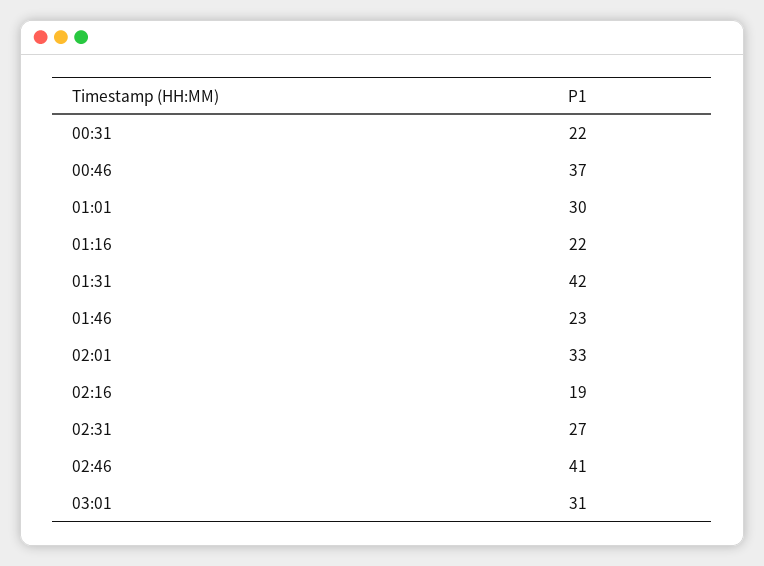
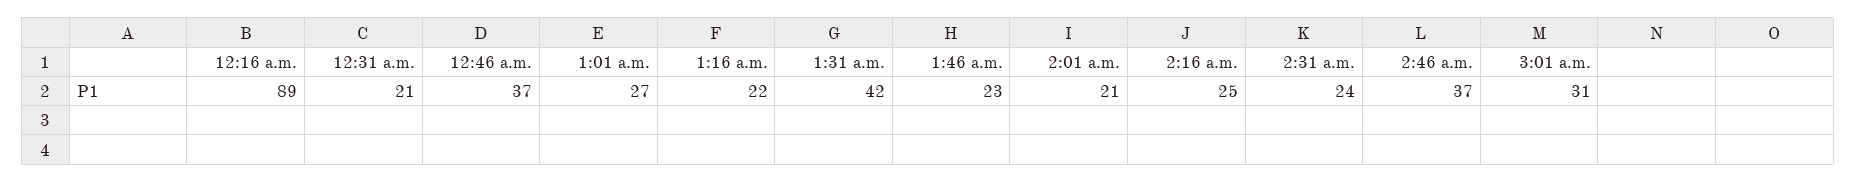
00:31: 22 -> 21
01:01: 30 -> 27
02:01: 33 -> 21
02:16: 19 -> 25
02:31: 27 -> 24
02:46: 41 -> 37
12:16 a.m.: none -> 89

